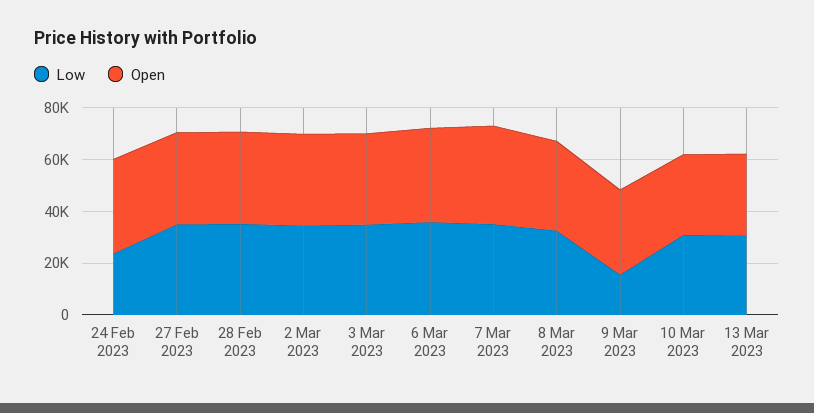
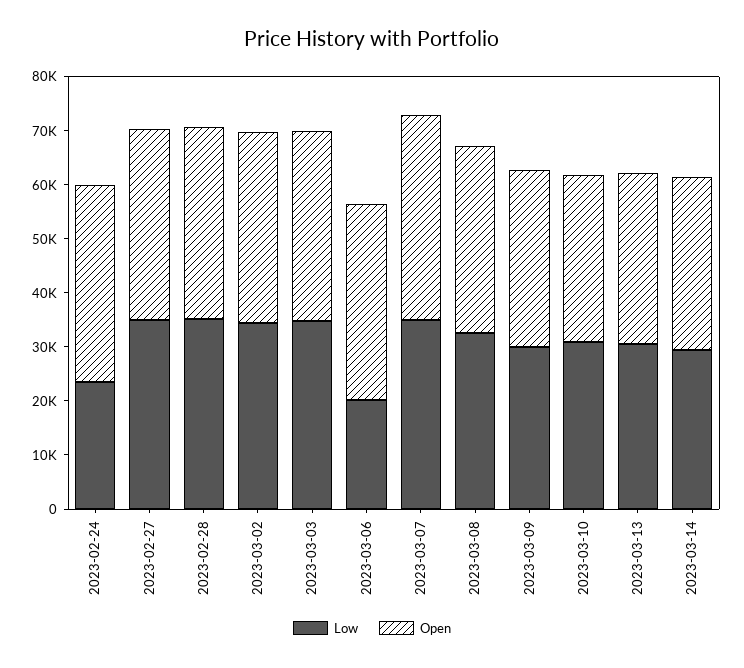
Low, 6 Mar 2023: 35000 -> 20000
Low, 9 Mar 2023: 15000 -> 30000
Low, 2023-03-14: none -> 30000
Open, 2023-03-14: none -> 32000

